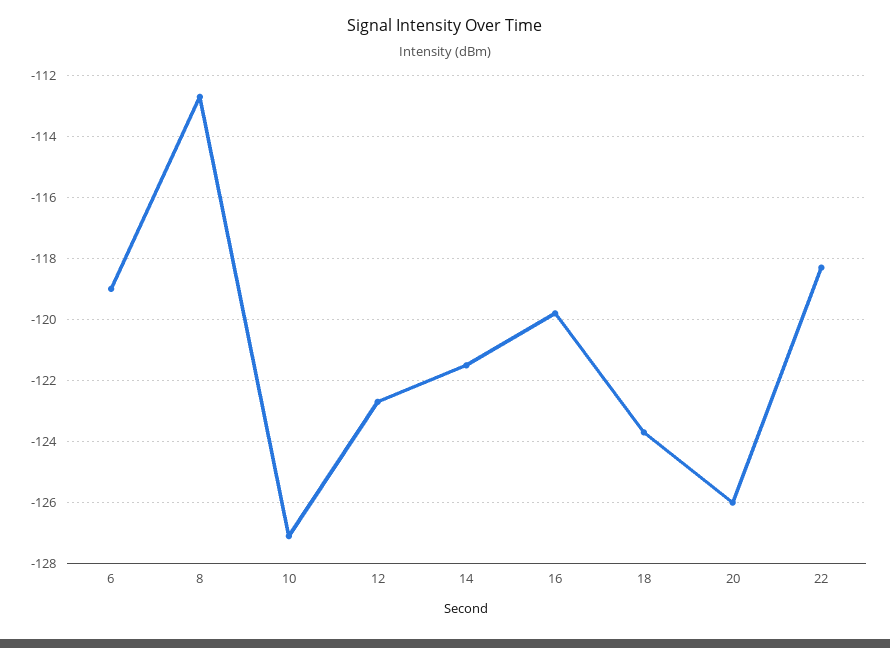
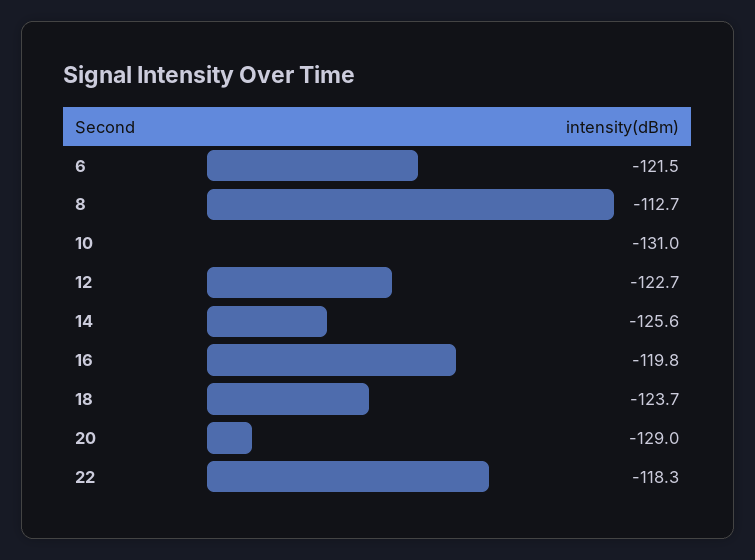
6: -119 -> -121.5
10: -127 -> -131
14: -121.5 -> -125.6
20: -126 -> -129

